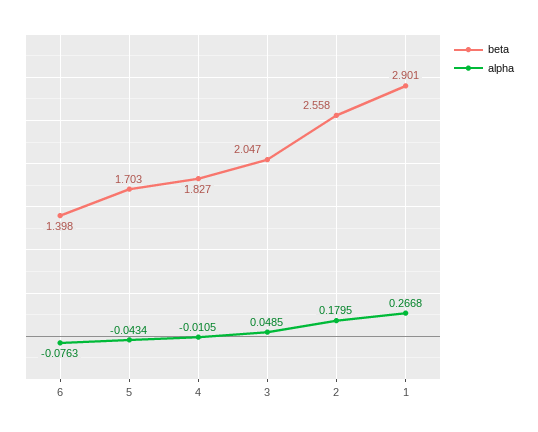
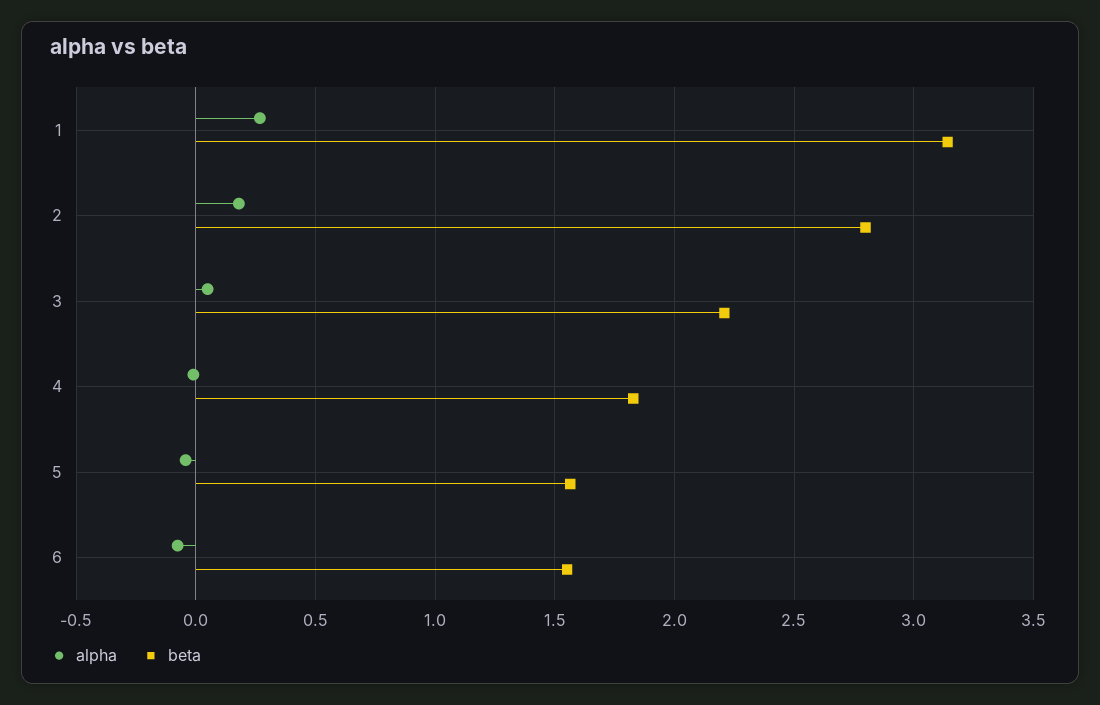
beta, 6: 1.398 -> 1.55
beta, 5: 1.703 -> 1.55
beta, 3: 2.047 -> 2.2
beta, 2: 2.558 -> 2.8
beta, 1: 2.901 -> 3.15

